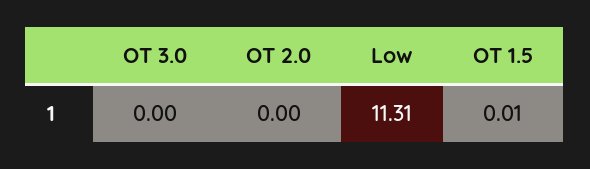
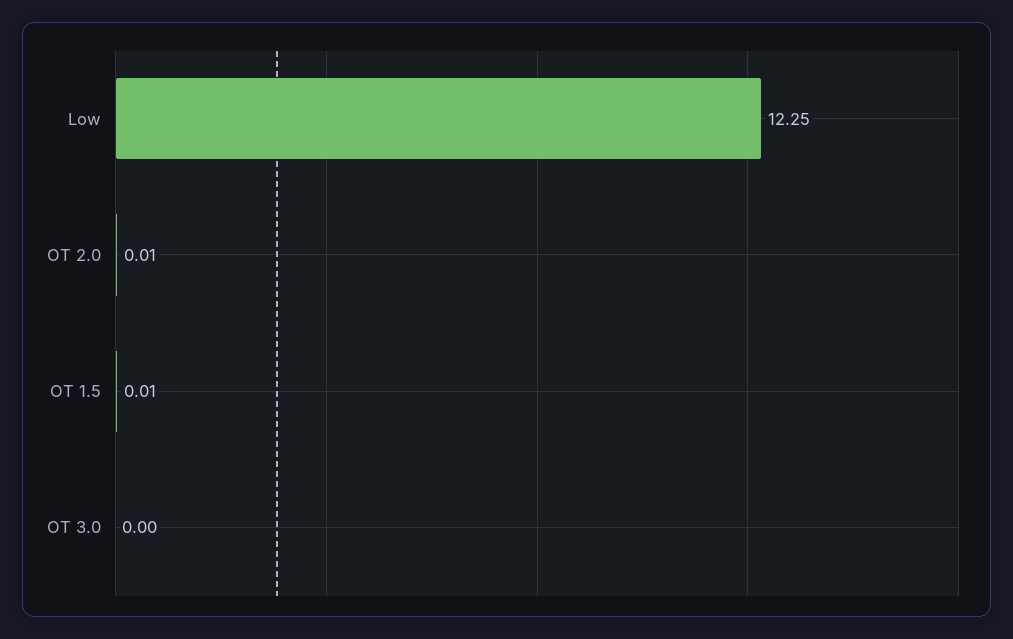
OT 2.0: 0 -> 0.01
Low: 11.31 -> 12.25

